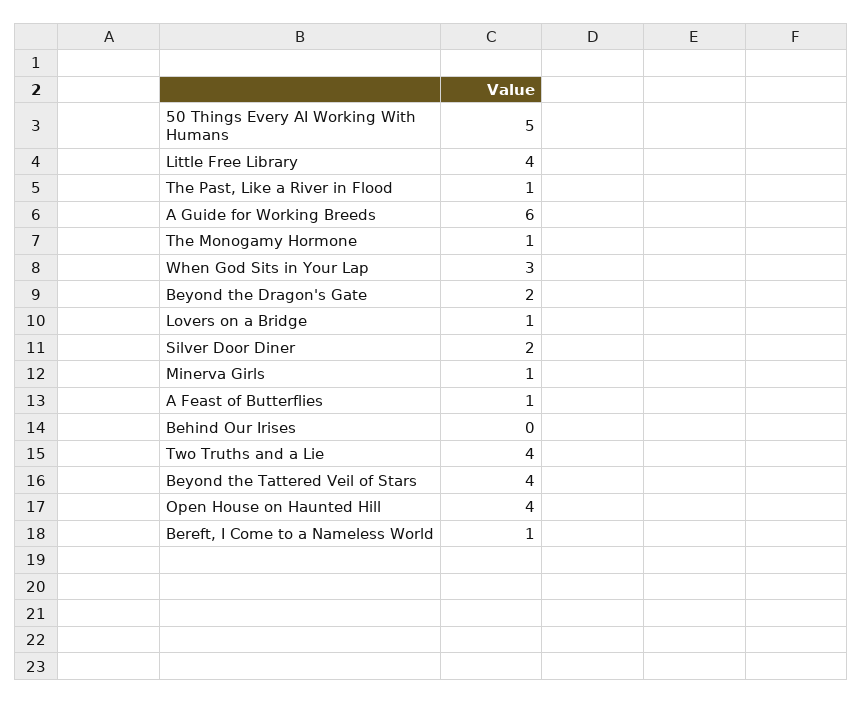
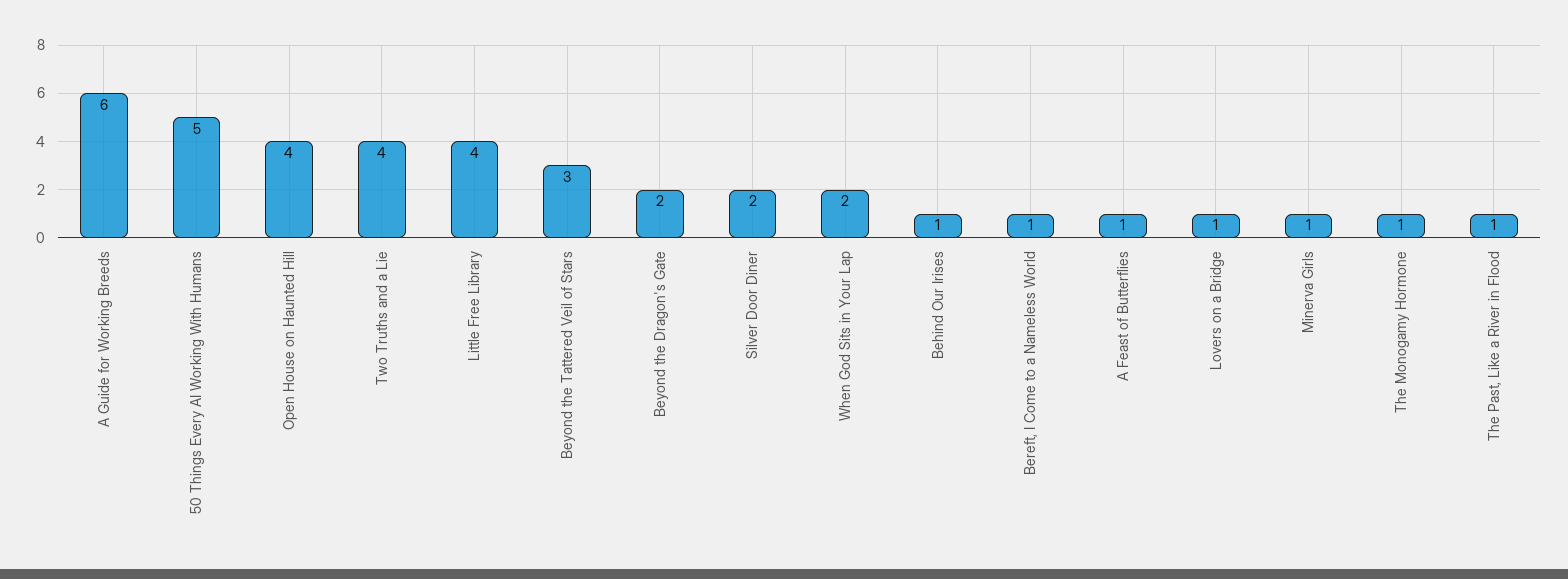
When God Sits in Your Lap: 3 -> 2
Behind Our Irises: 0 -> 1
Beyond the Tattered Veil of Stars: 4 -> 3

